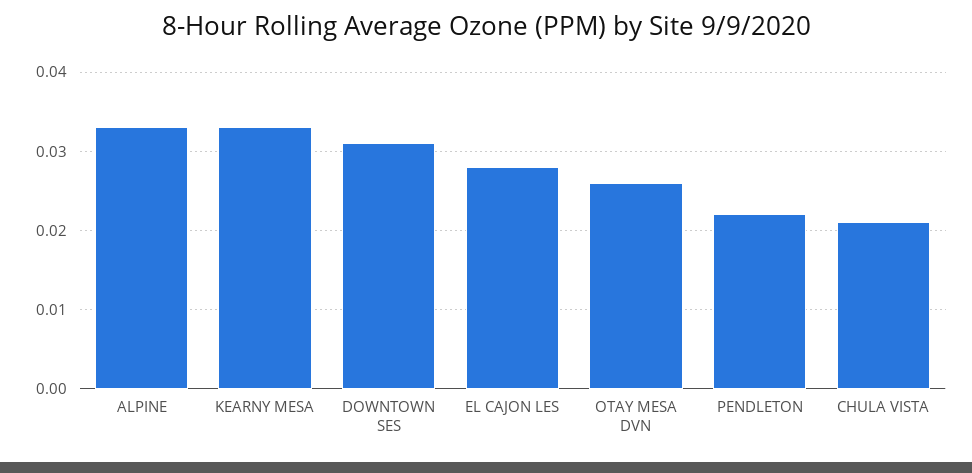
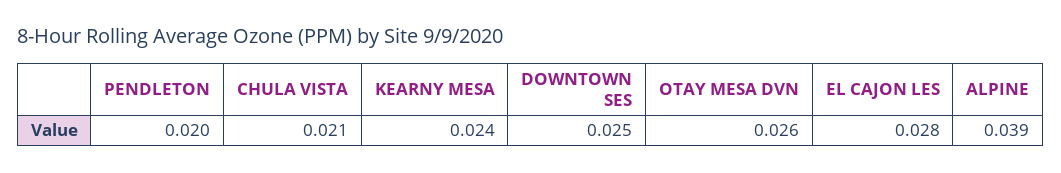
ALPINE: 0.033 -> 0.039
KEARNY MESA: 0.033 -> 0.024
DOWNTOWN SES: 0.031 -> 0.025
PENDLETON: 0.022 -> 0.02

